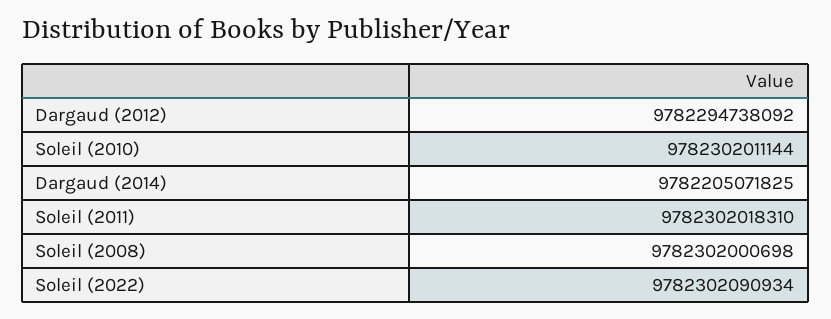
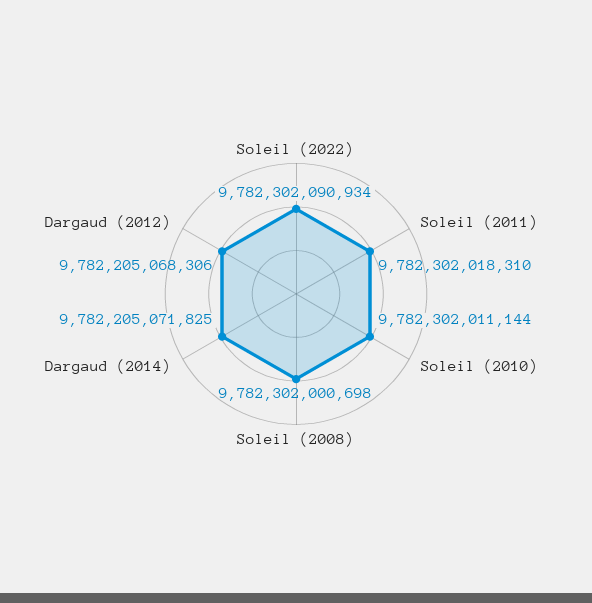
Dargaud (2012): 9782294738092 -> 9782205068306

